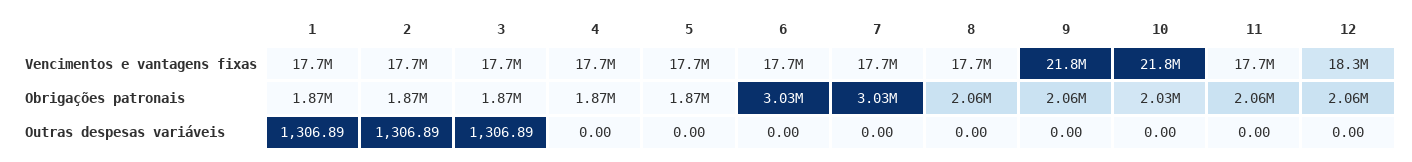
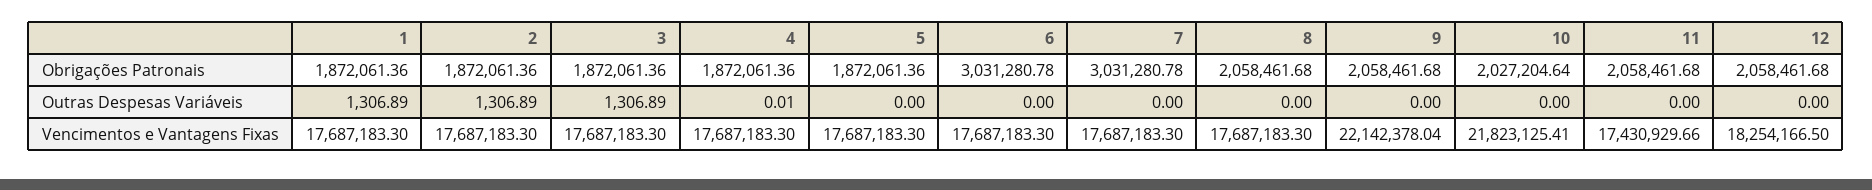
9, Vencimentos e vantagens fixas: 21800000 -> 22142378.04
11, Vencimentos e vantagens fixas: 17700000 -> 17430929.66
4, Outras despesas variáveis: 0 -> 0.01

